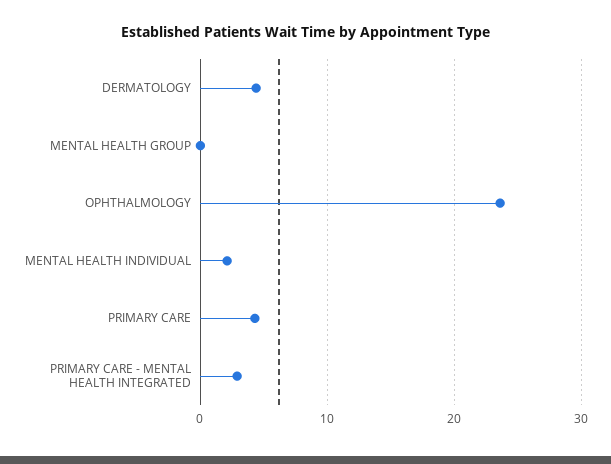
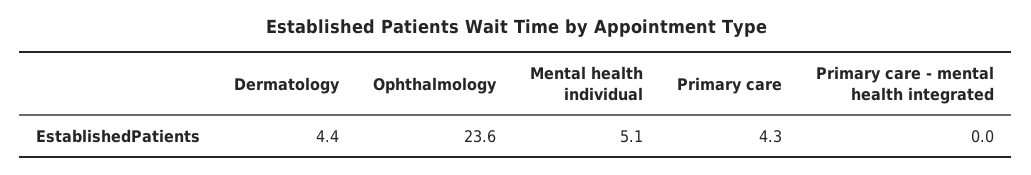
MENTAL HEALTH GROUP: 0 -> none
MENTAL HEALTH INDIVIDUAL: 2 -> 5.1
PRIMARY CARE - MENTAL HEALTH INTEGRATED: 3 -> 0

